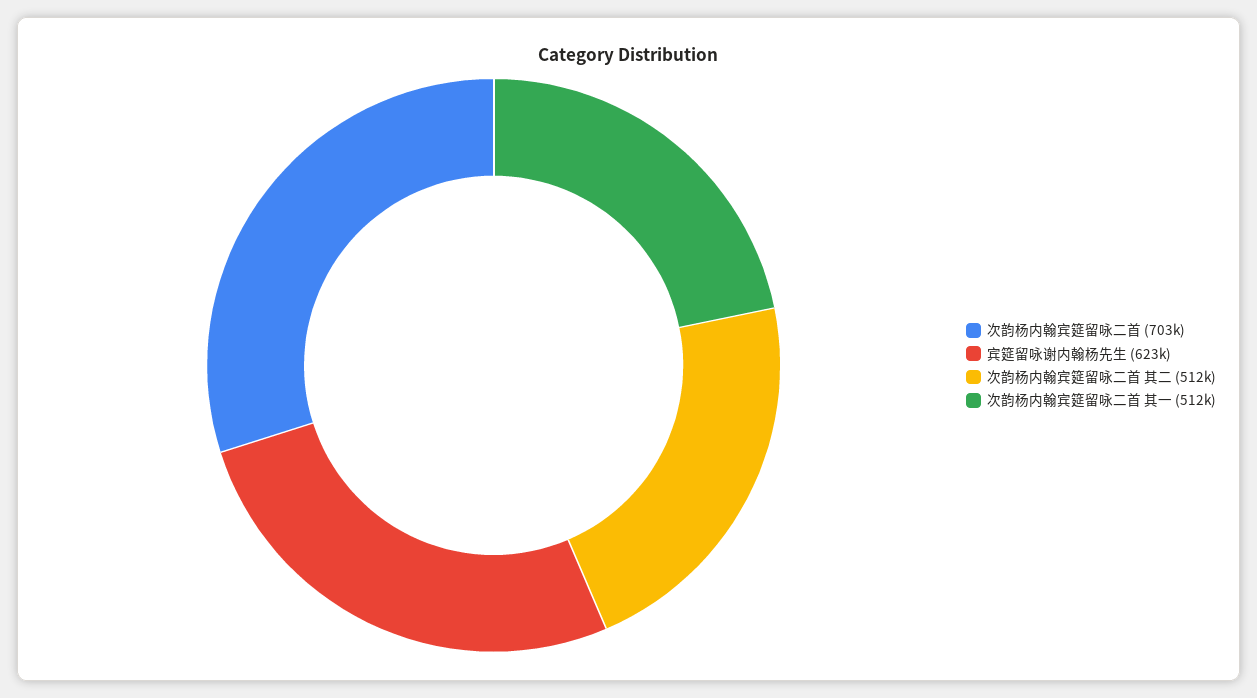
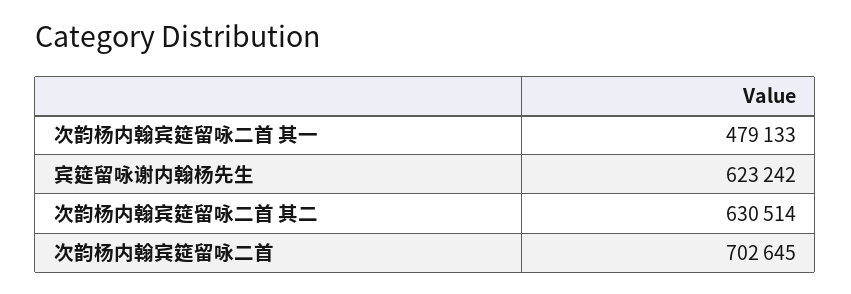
次韵杨内翰宾筵留咏二首 其二: 512000 -> 630514
次韵杨内翰宾筵留咏二首 其一: 512000 -> 479133

